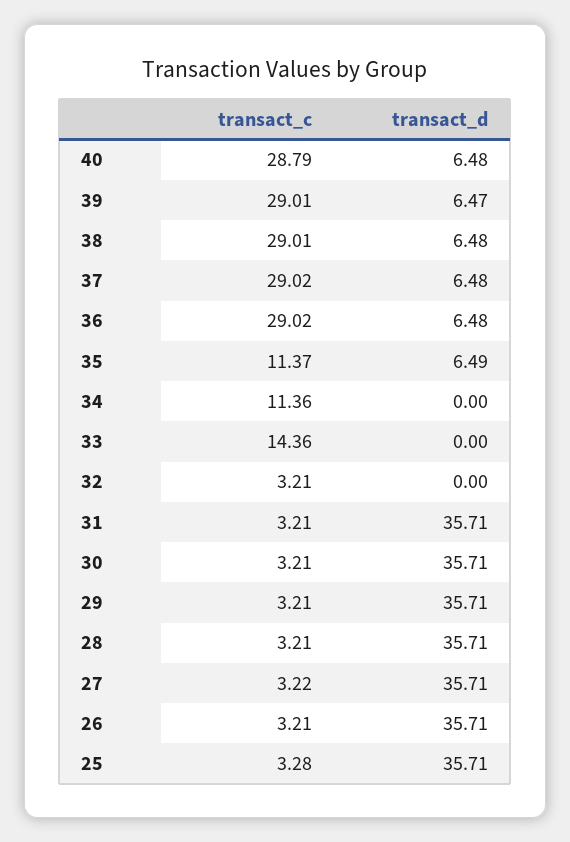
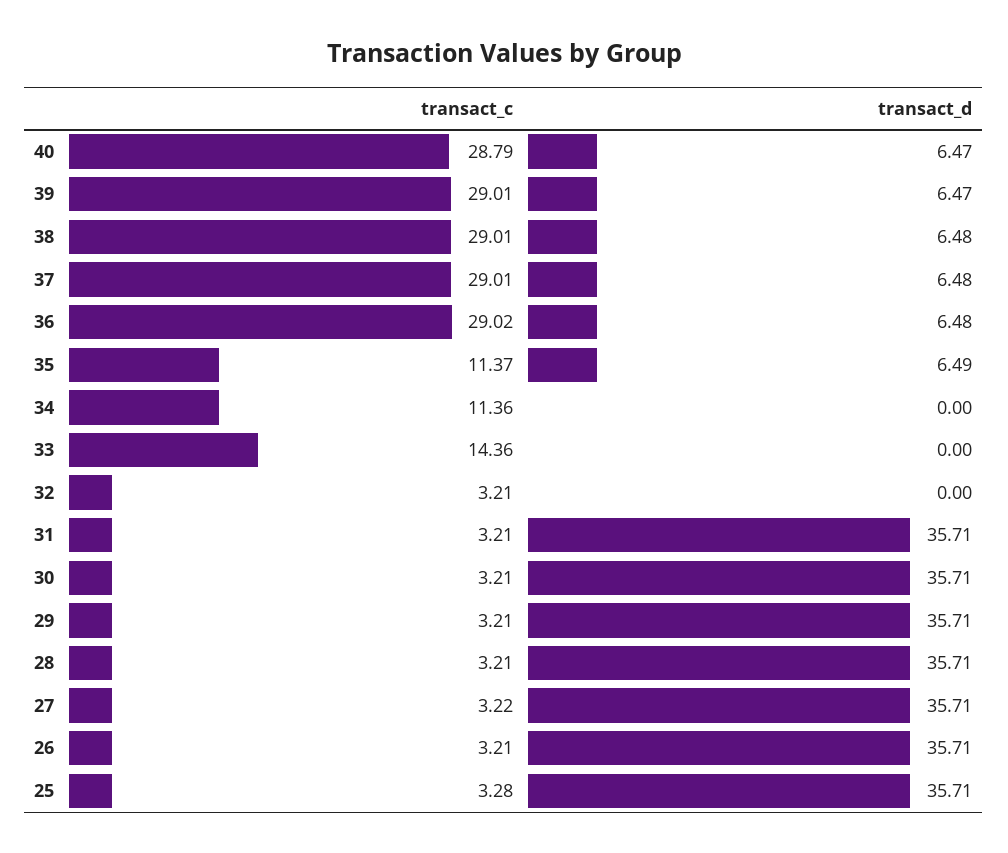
transact_d, 40: 6.48 -> 6.47
transact_c, 37: 29.02 -> 29.01

